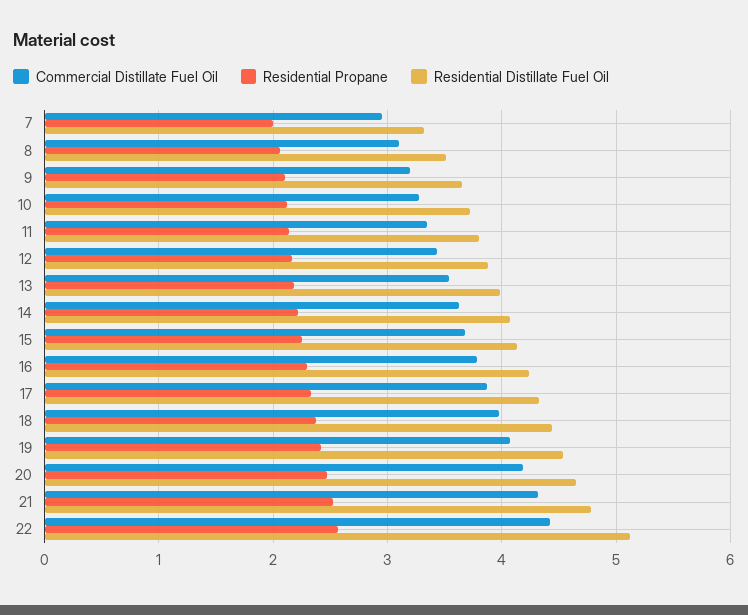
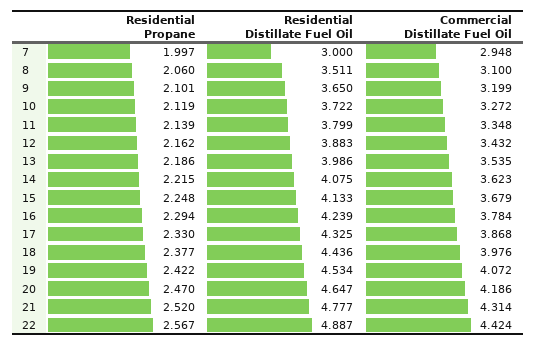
Residential Distillate Fuel Oil, 7: 3.3 -> 3
Residential Distillate Fuel Oil, 22: 5.1 -> 4.887

